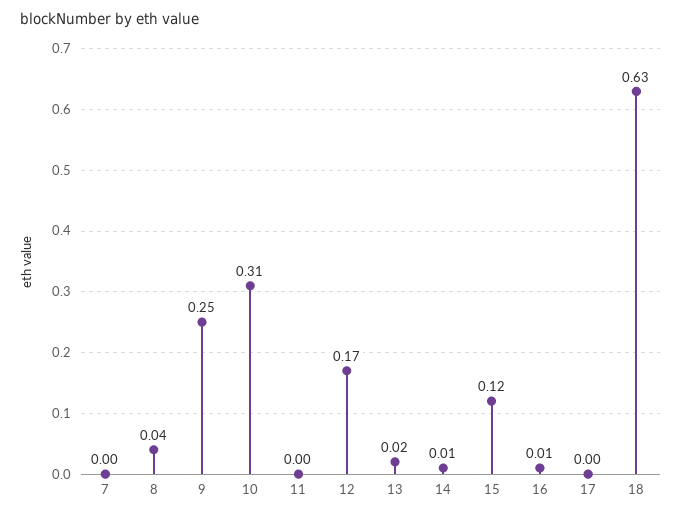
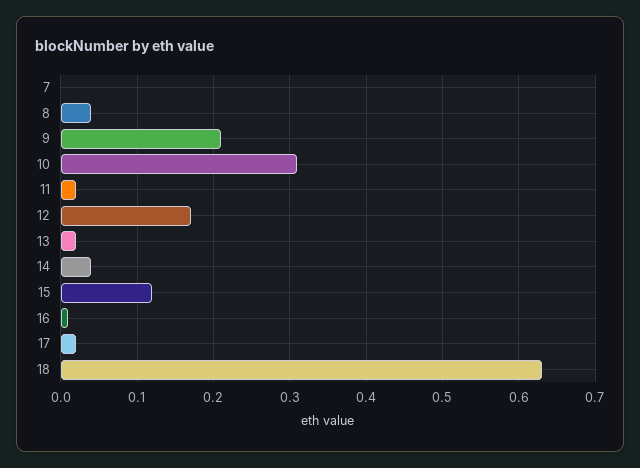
9: 0.25 -> 0.21
11: 0 -> 0.02
14: 0.01 -> 0.04
17: 0 -> 0.02

